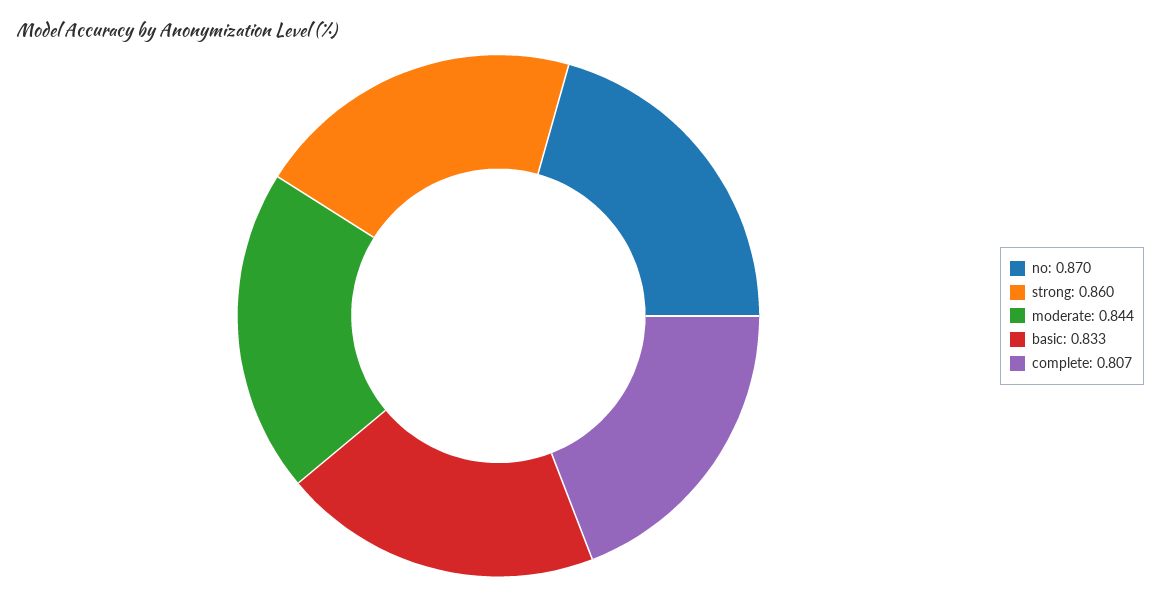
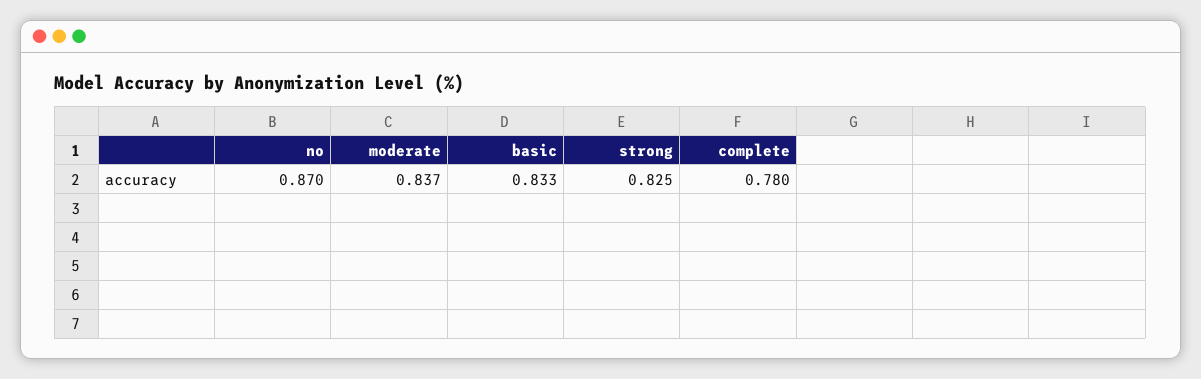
strong: 0.86 -> 0.825
moderate: 0.844 -> 0.837
complete: 0.807 -> 0.78

